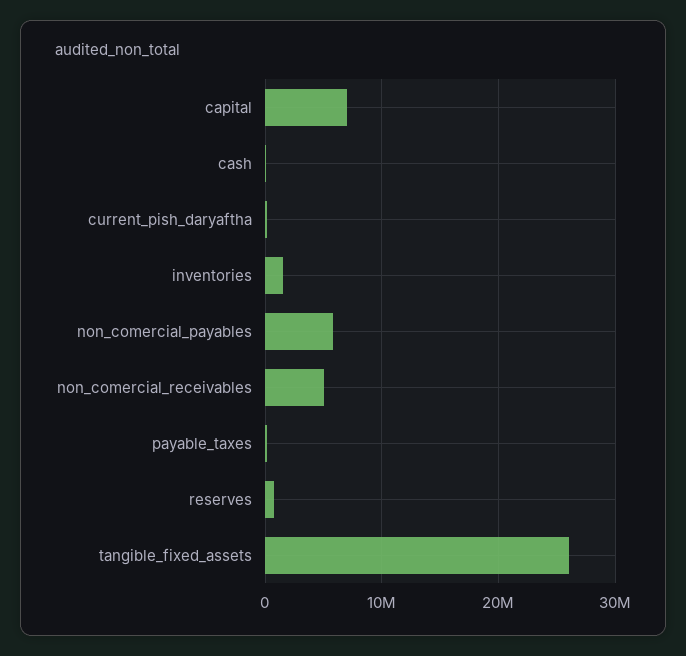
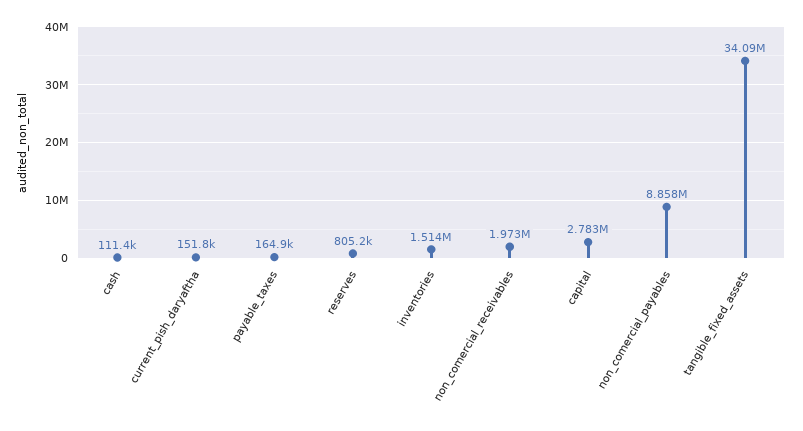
capital: 7000000 -> 2783000
non_comercial_payables: 6000000 -> 8858000
non_comercial_receivables: 5000000 -> 1973000
tangible_fixed_assets: 26000000 -> 34090000

